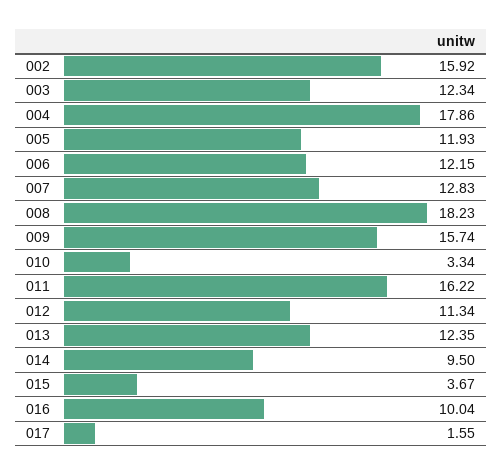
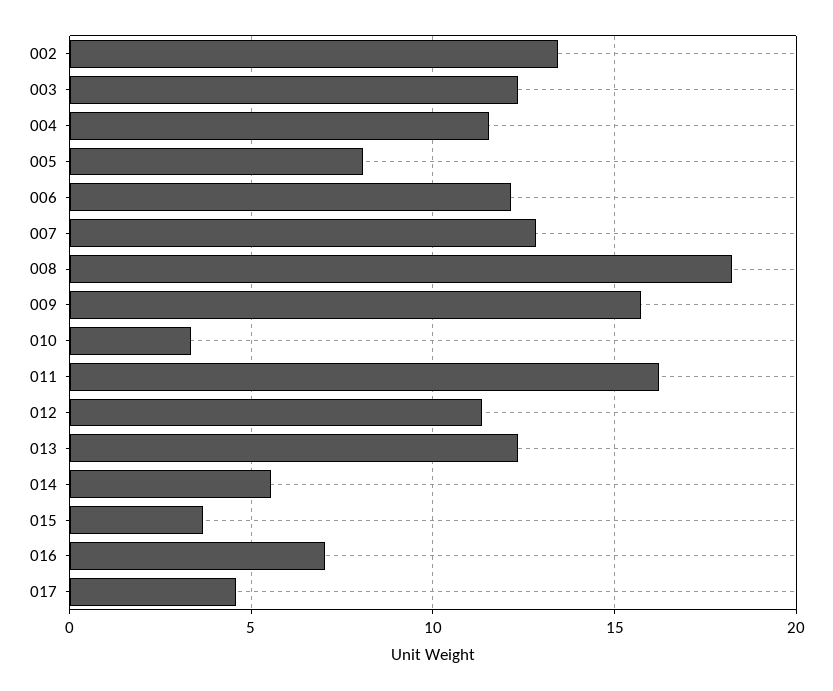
002: 15.92 -> 13.5
004: 17.86 -> 11.5
005: 11.93 -> 8
014: 9.5 -> 5.5
016: 10.04 -> 7
017: 1.55 -> 4.5

